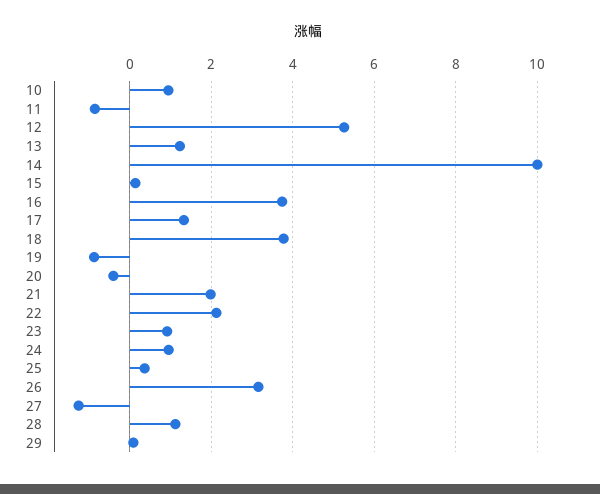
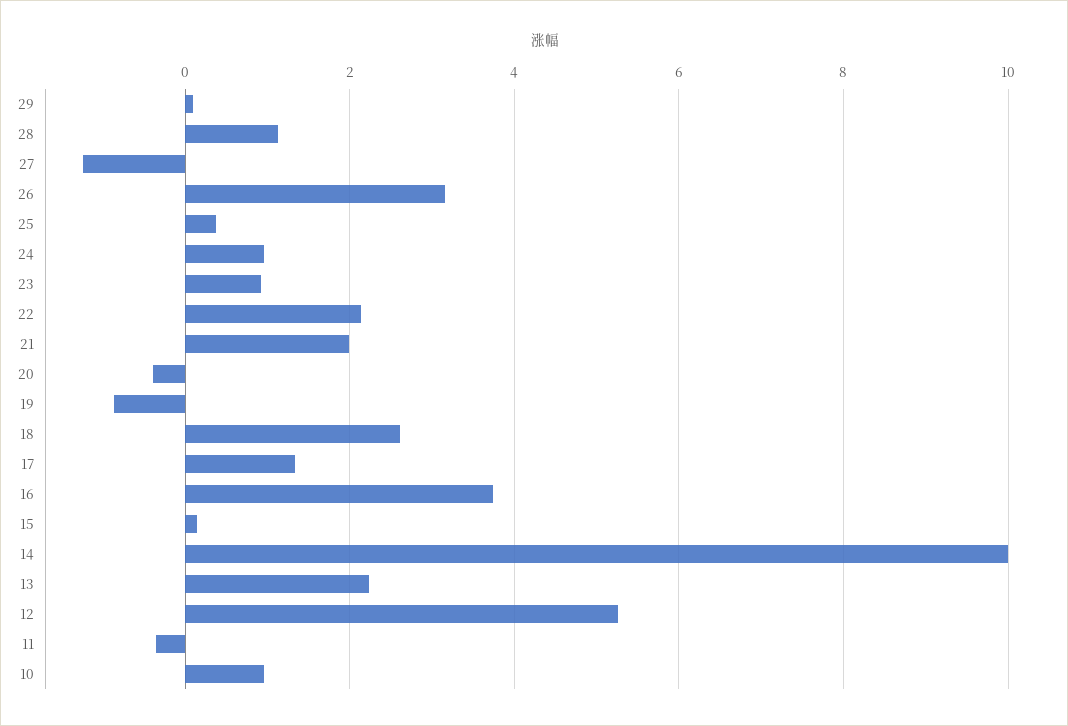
11: -0.8 -> -0.4
13: 1.2 -> 2.2
18: 3.8 -> 2.6

